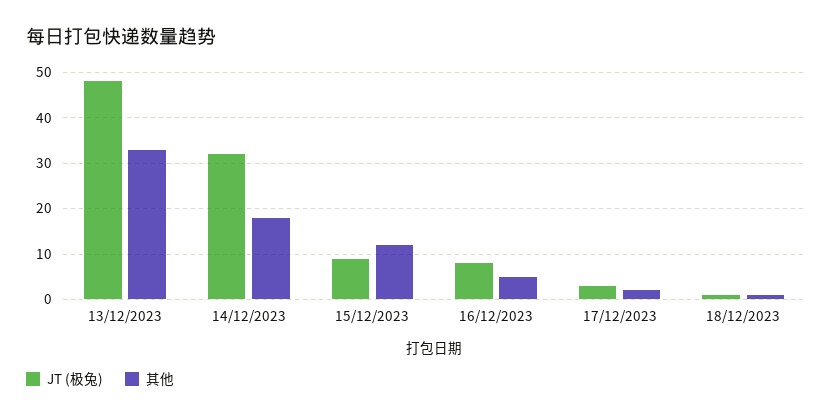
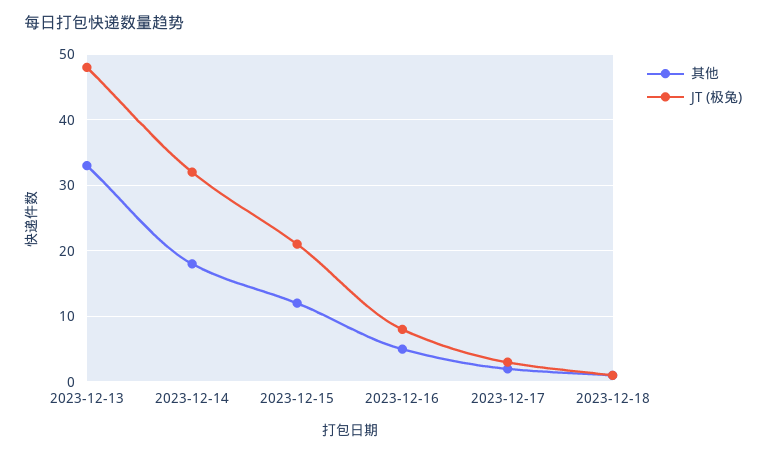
JT (极兔), 15/12/2023: 10 -> 21

